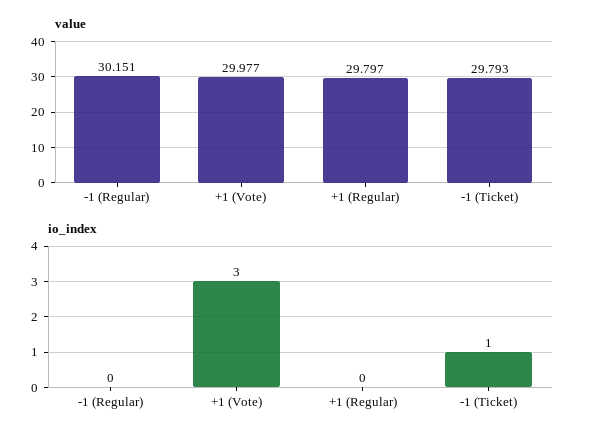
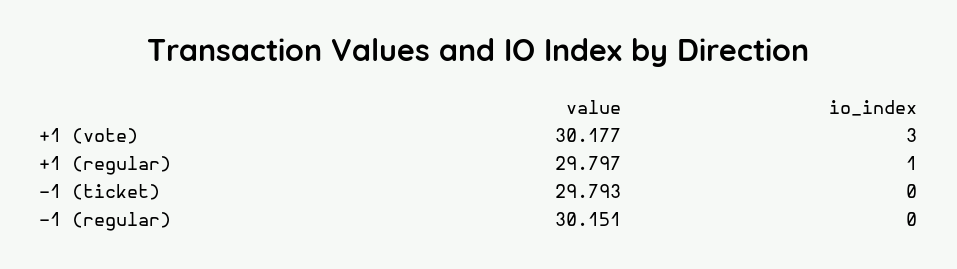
value, +1 (Vote): 29.977 -> 30.177
io_index, +1 (Regular): 0 -> 1
io_index, -1 (Ticket): 1 -> 0

